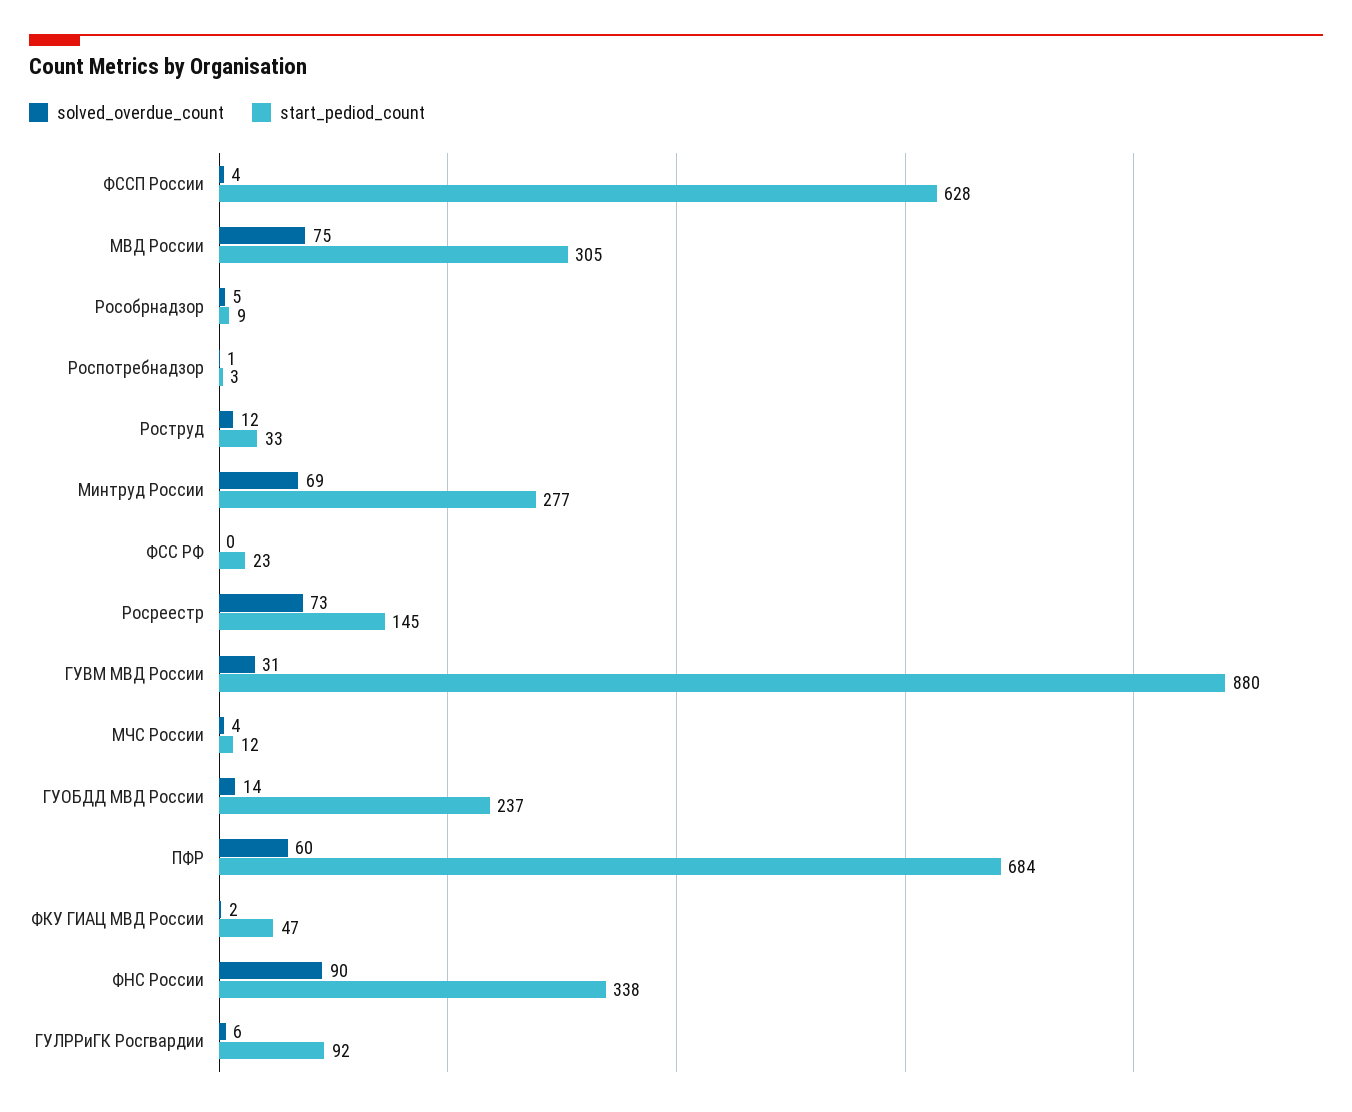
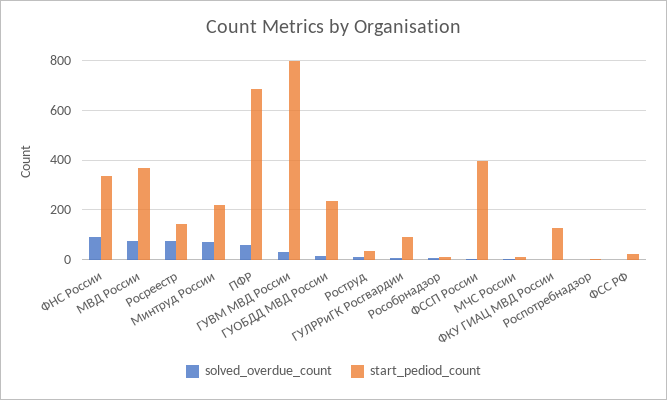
start_pediod_count, ФССП России: 628 -> 400
start_pediod_count, МВД России: 305 -> 375
start_pediod_count, Минтруд России: 277 -> 225
start_pediod_count, ГУВМ МВД России: 880 -> 800
start_pediod_count, ФКУ ГИАЦ МВД России: 47 -> 125

